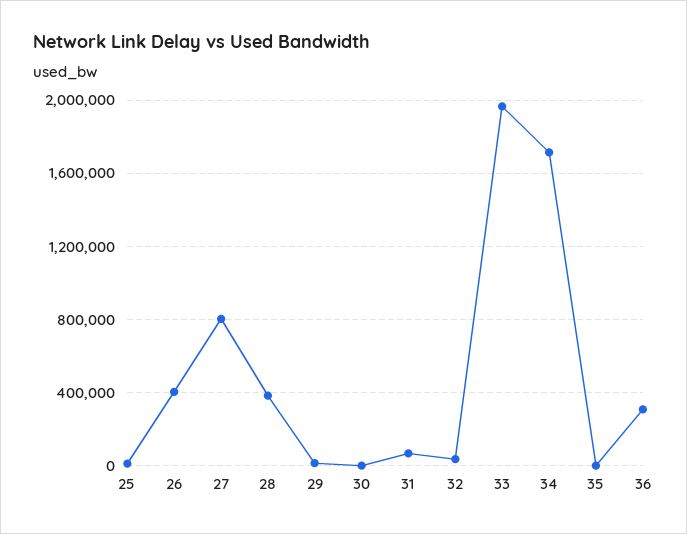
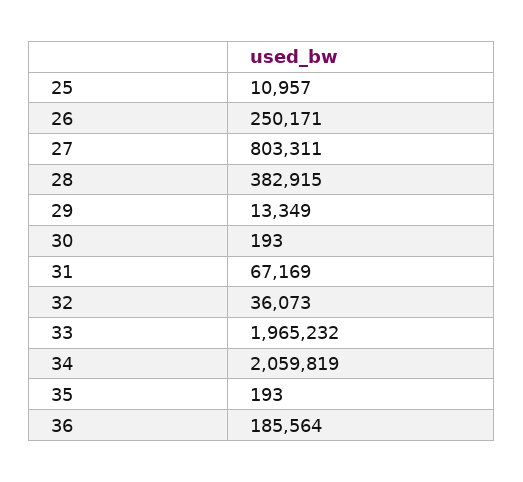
26: 400000 -> 250171
34: 1700000 -> 2059819
36: 300000 -> 185564

